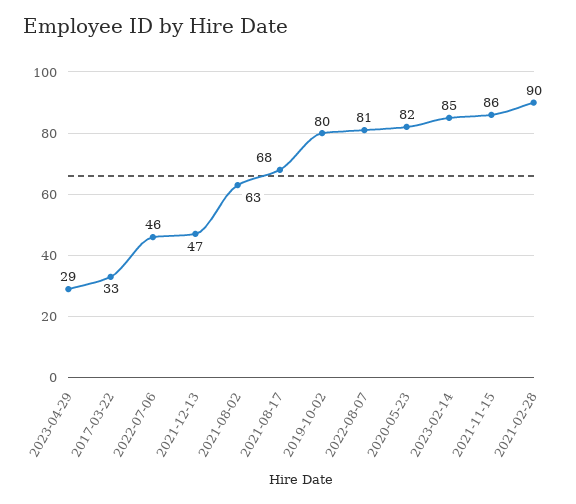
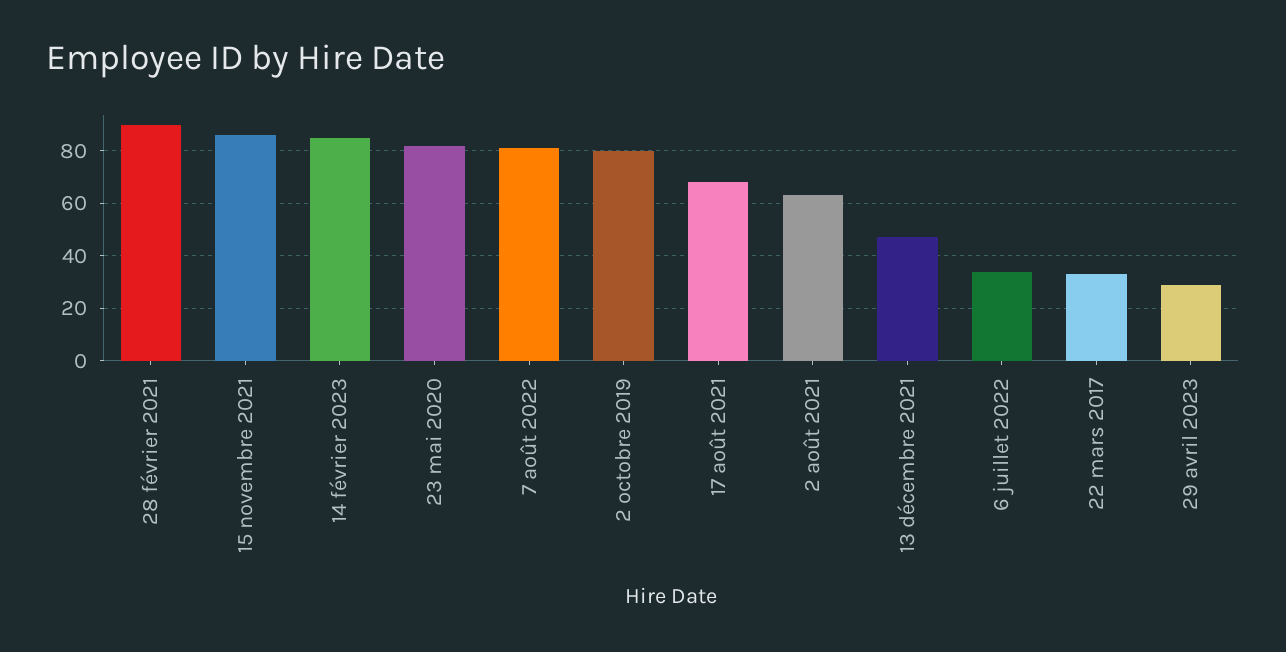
2022-07-06: 46 -> 35

